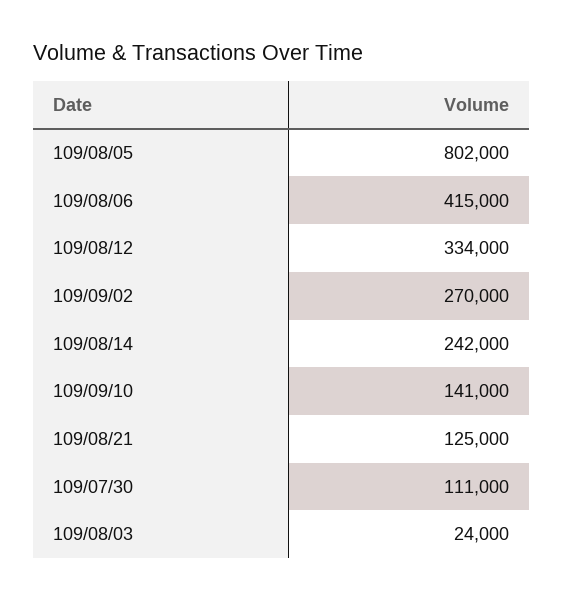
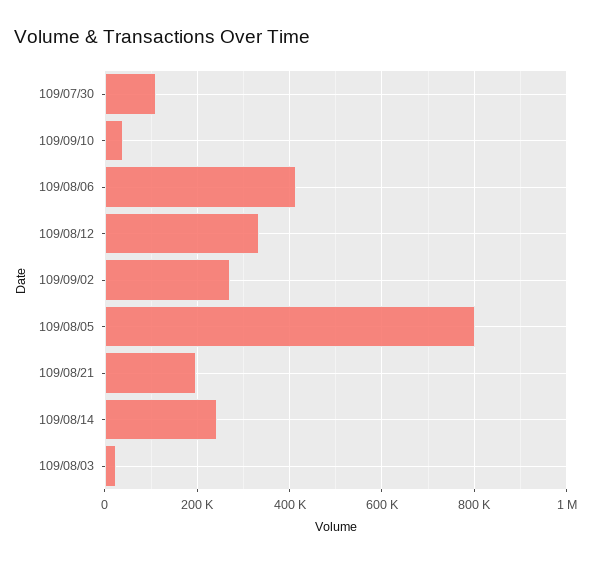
109/09/10: 141000 -> 40000
109/08/21: 125000 -> 200000

